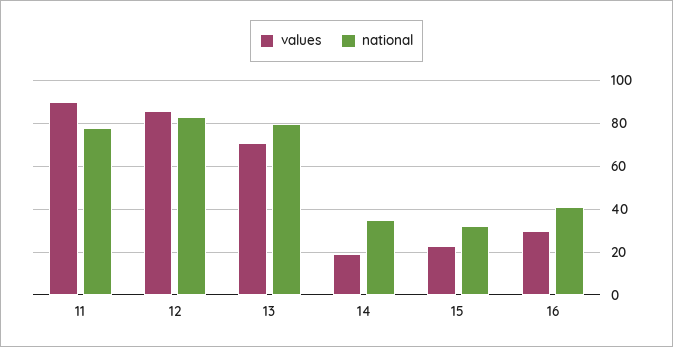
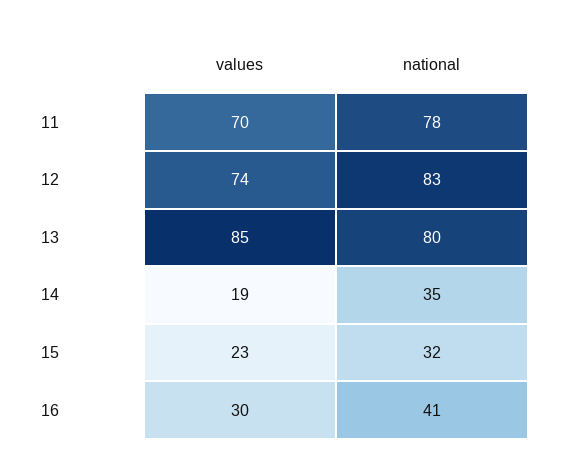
values, 11: 90 -> 70
values, 12: 85 -> 74
values, 13: 70 -> 85

